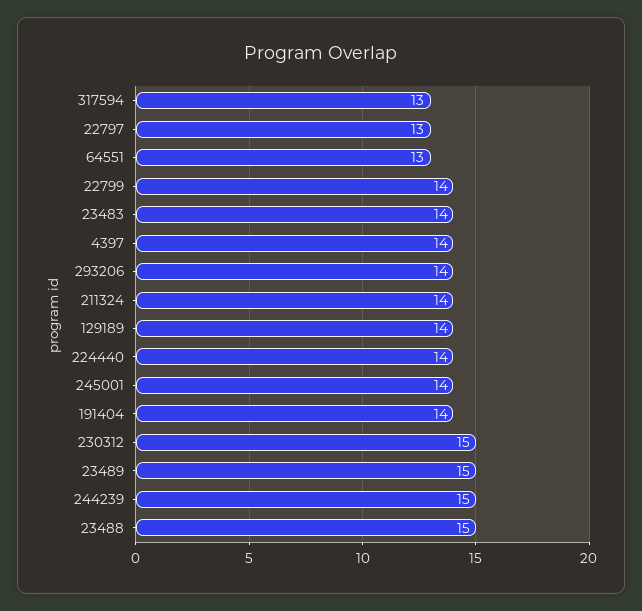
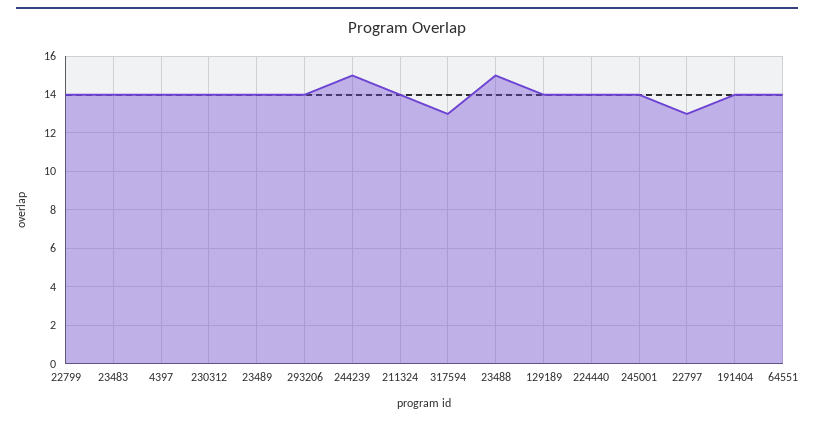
64551: 13 -> 14
230312: 15 -> 14
23489: 15 -> 14

